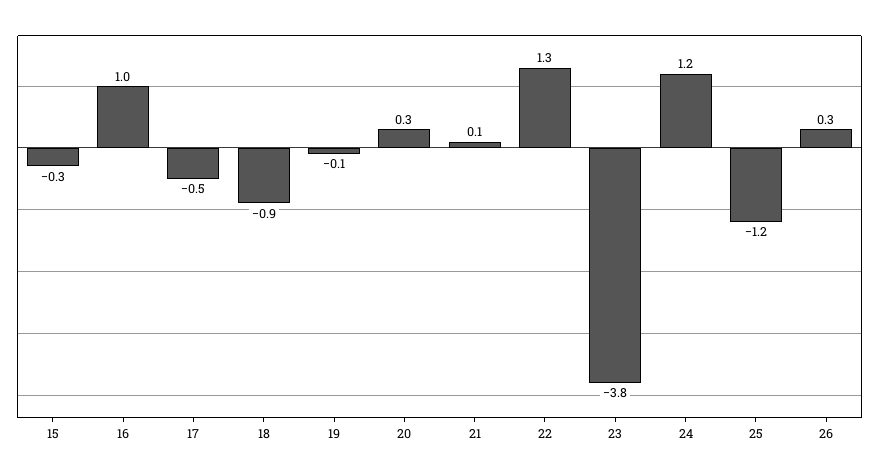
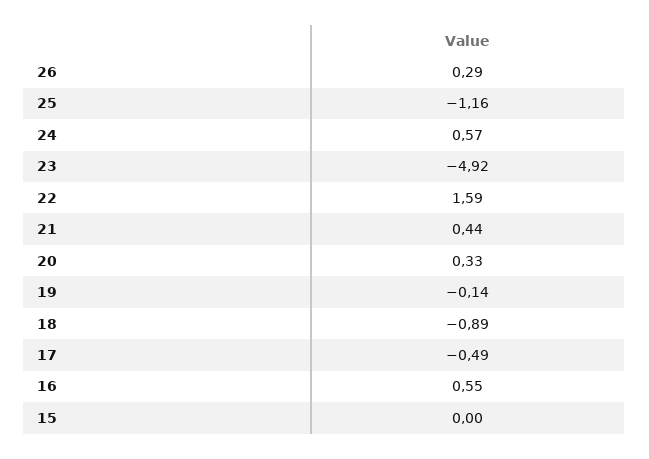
15: -0.3 -> 0
16: 1 -> 0.55
21: 0.1 -> 0.44
22: 1.3 -> 1.59
23: -3.8 -> -4.92
24: 1.2 -> 0.57

